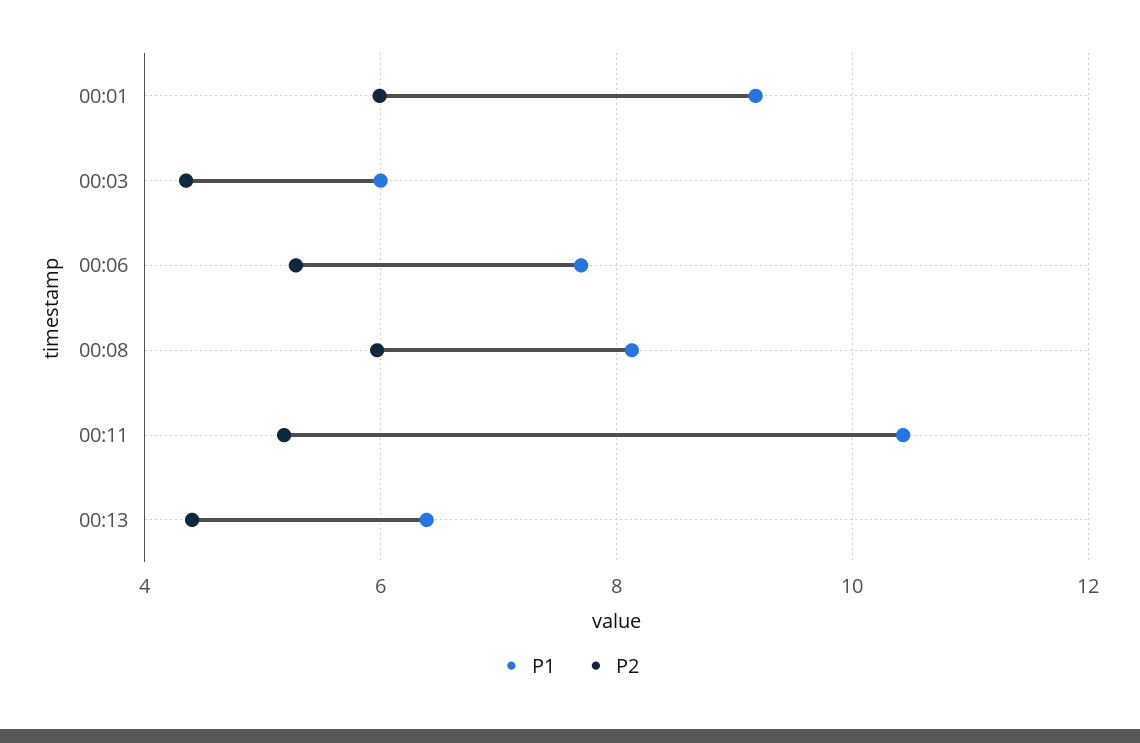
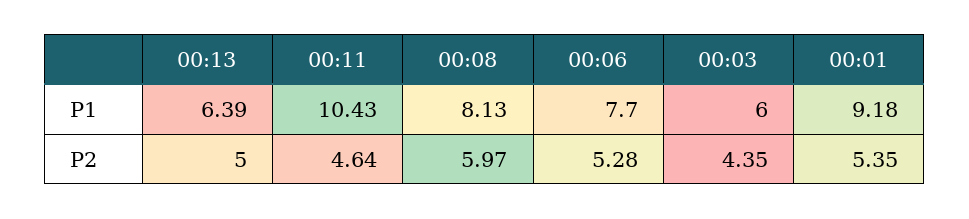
P2, 00:01: 6 -> 5.35
P2, 00:11: 5.2 -> 4.64
P2, 00:13: 4.4 -> 5

